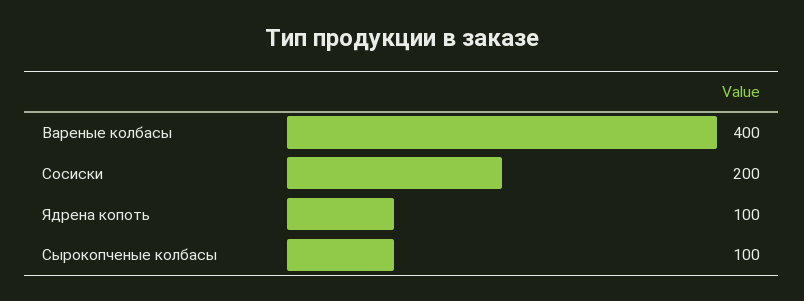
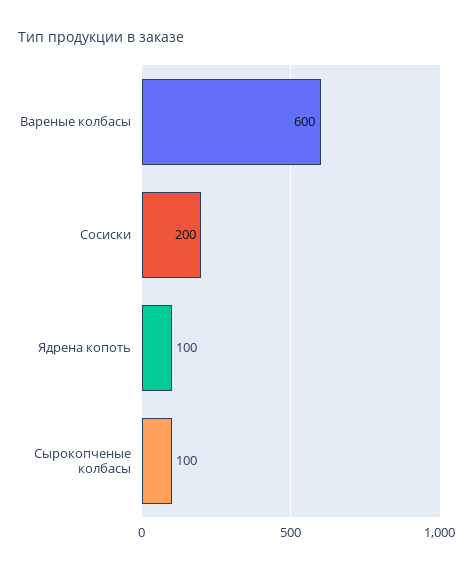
Вареные колбасы: 400 -> 600

